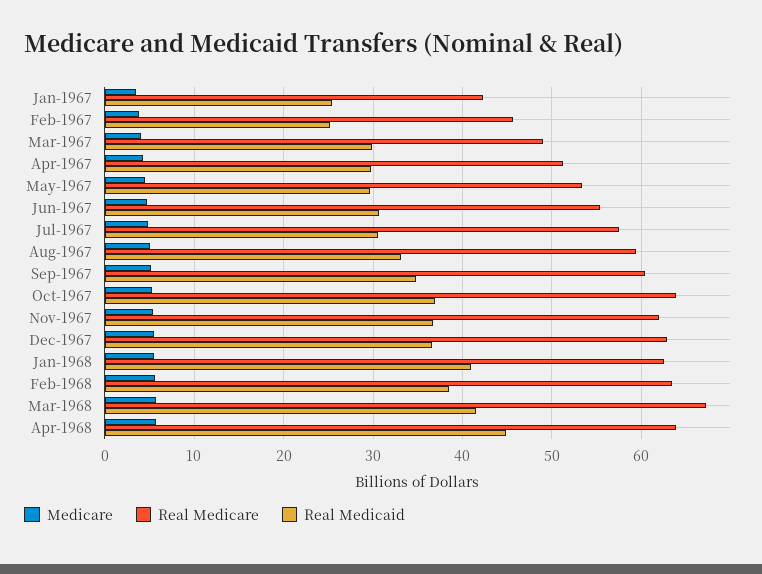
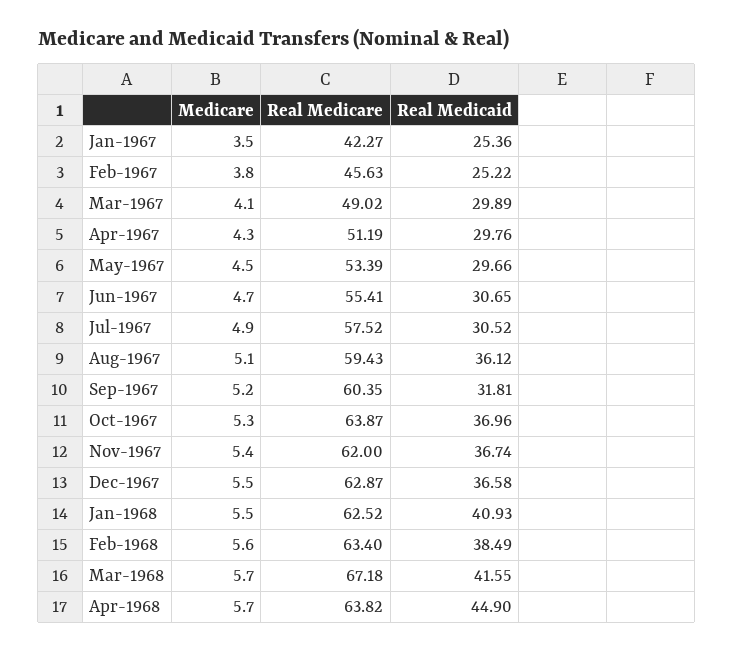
Real Medicaid, Aug-1967: 33 -> 36.12
Real Medicaid, Sep-1967: 35 -> 31.81

